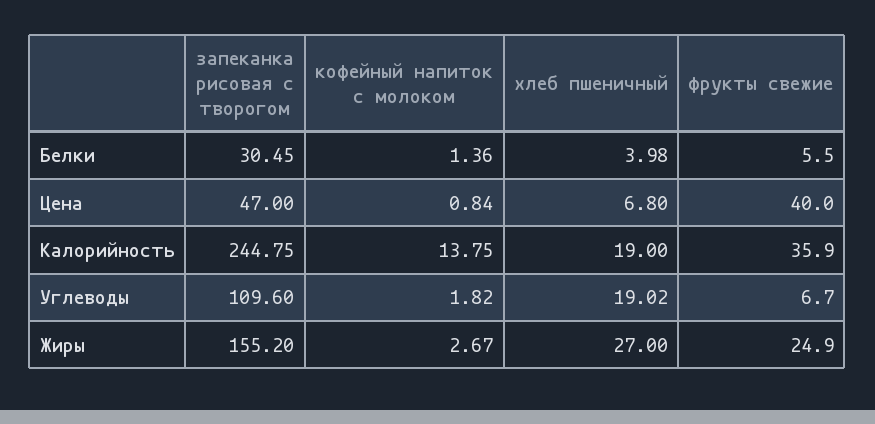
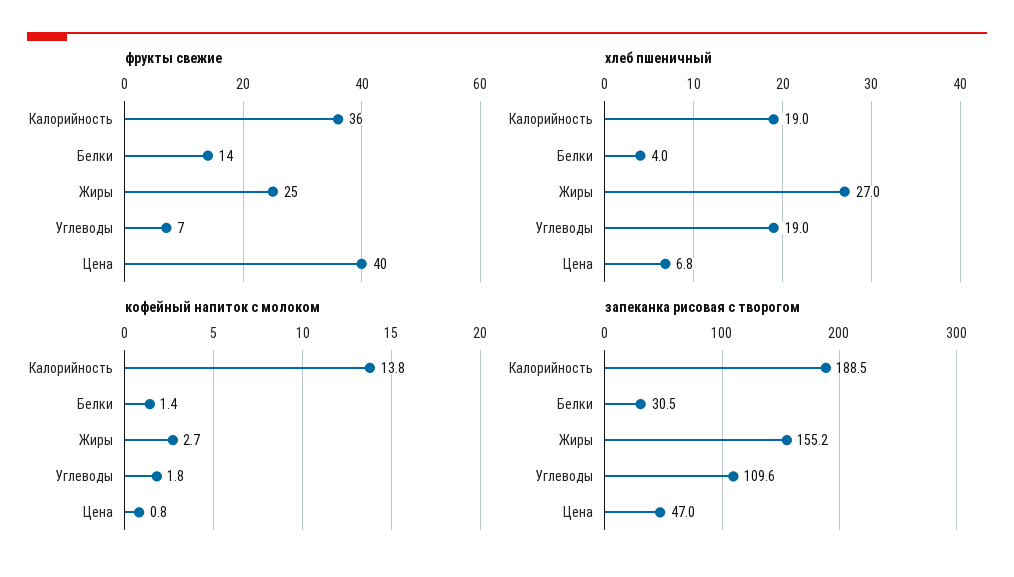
фрукты свежие, Белки: 5.5 -> 14
запеканка рисовая с творогом, Калорийность: 244.75 -> 188.5

